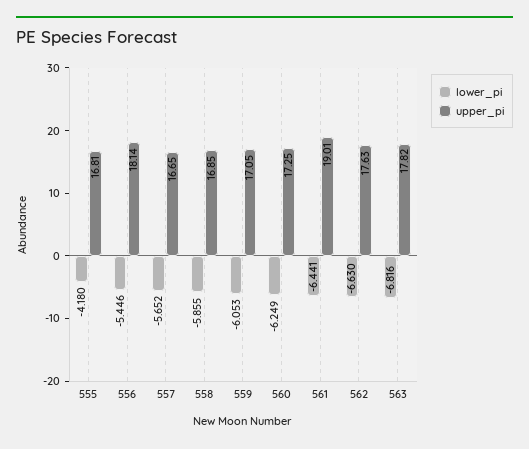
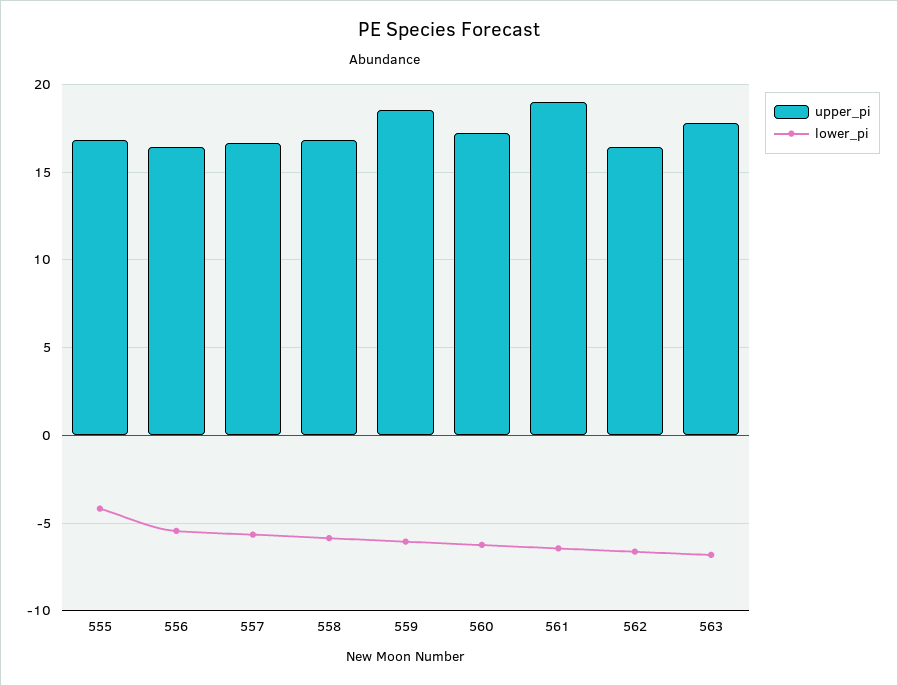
upper_pi, 556: 18.14 -> 16.5
upper_pi, 559: 17.05 -> 18.5
upper_pi, 562: 17.63 -> 16.5

